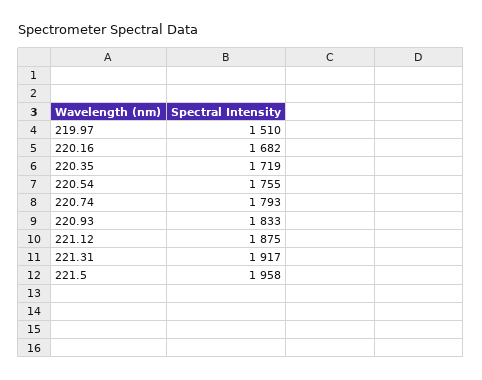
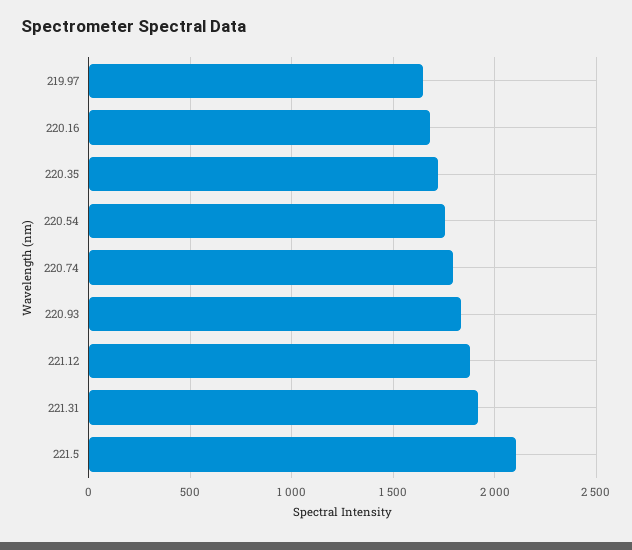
219.97: 1510 -> 1650
221.5: 1958 -> 2100

